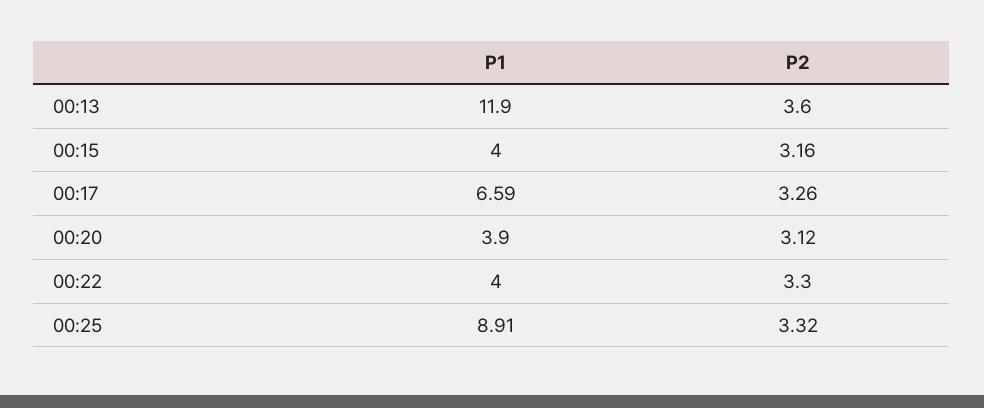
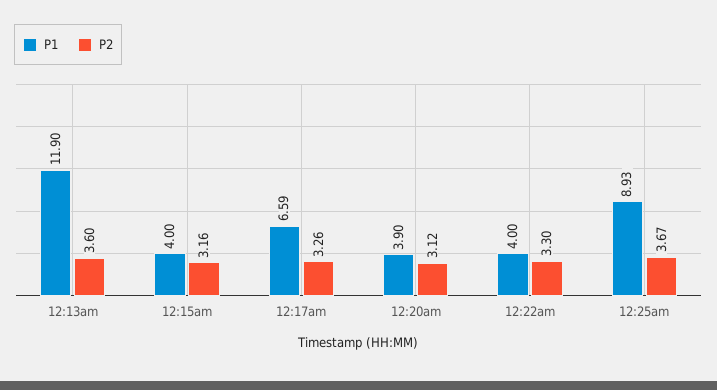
P1, 00:25: 8.91 -> 8.93
P2, 00:25: 3.32 -> 3.67

